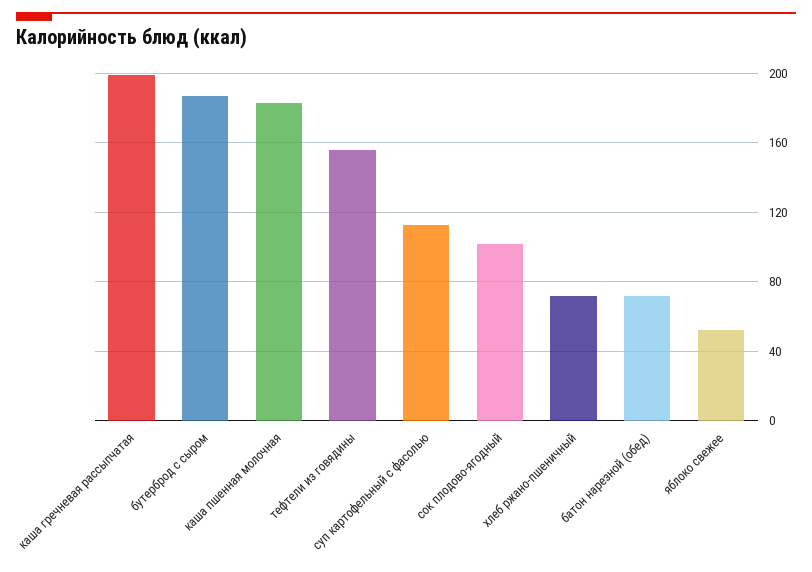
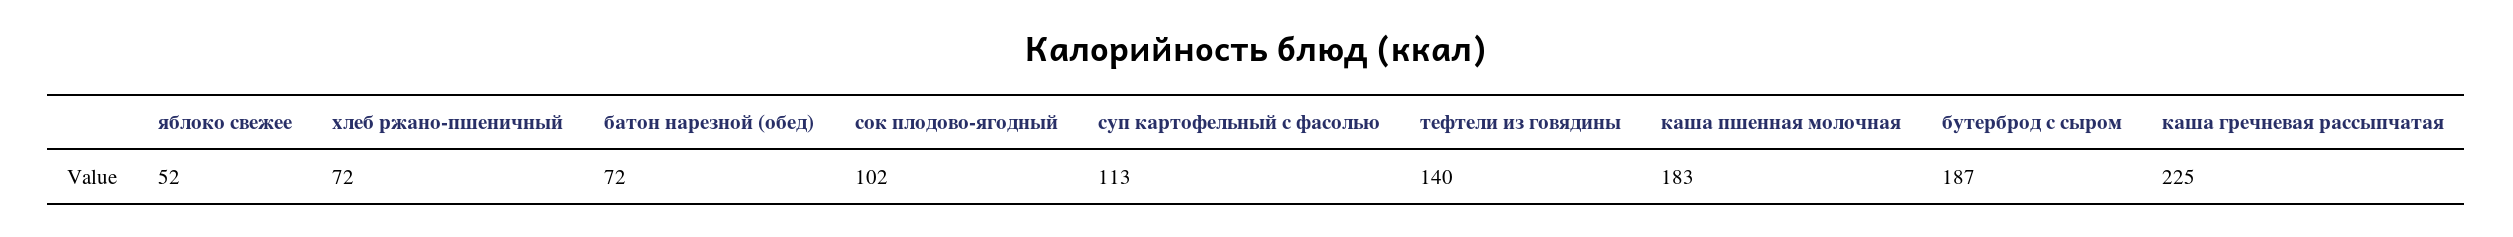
каша гречневая рассыпчатая: 200 -> 225
тефтели из говядины: 155 -> 140

